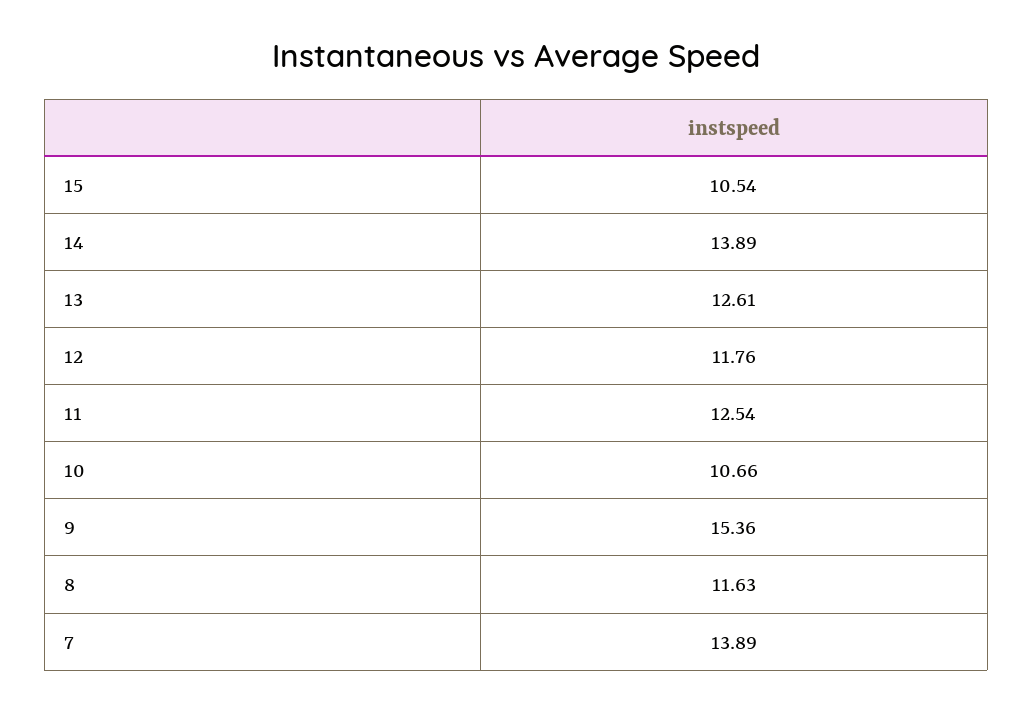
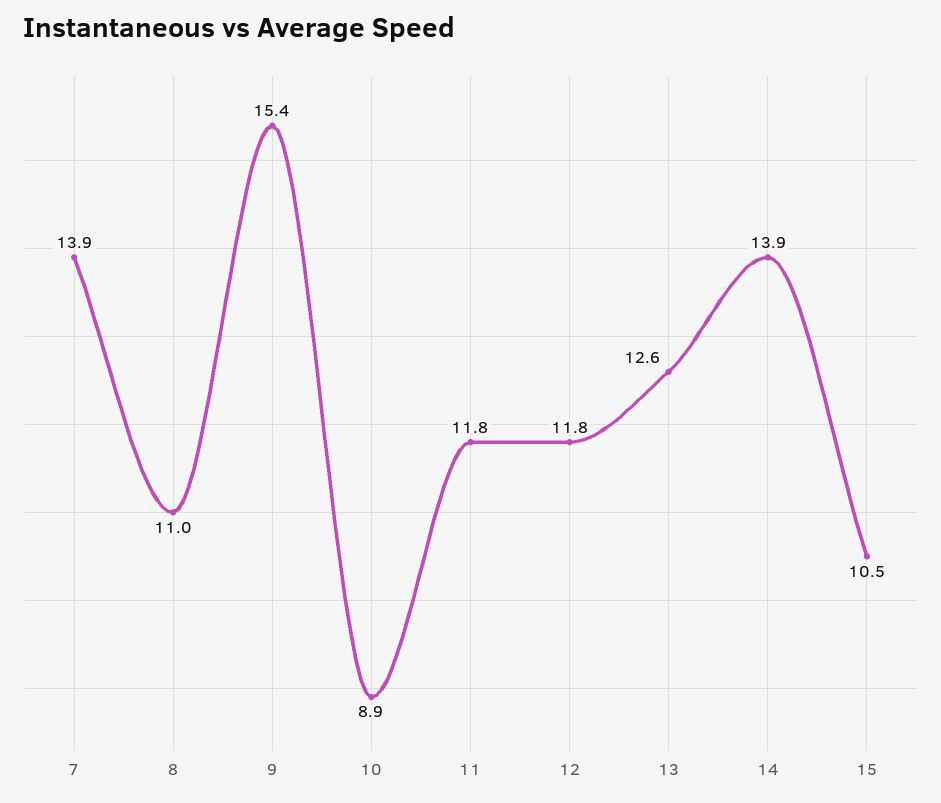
11: 12.54 -> 11.8
10: 10.66 -> 8.9
8: 11.63 -> 11

